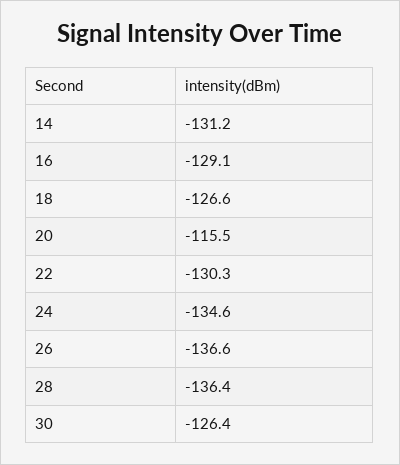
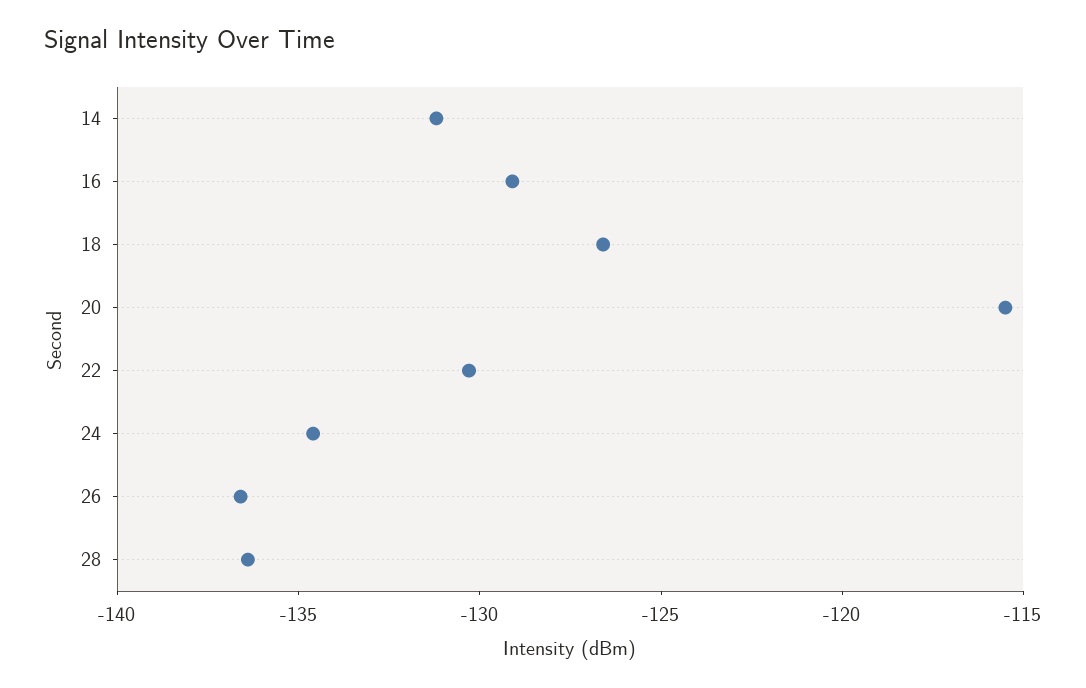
30: -126.4 -> none

